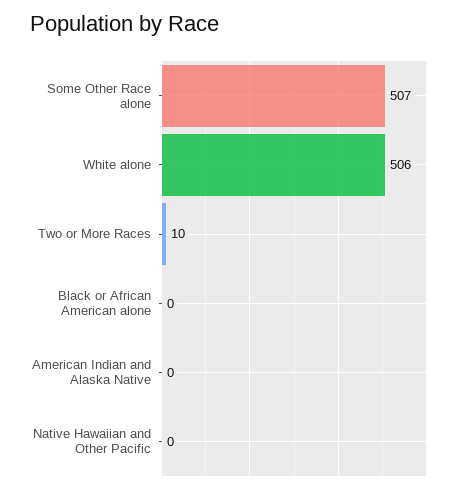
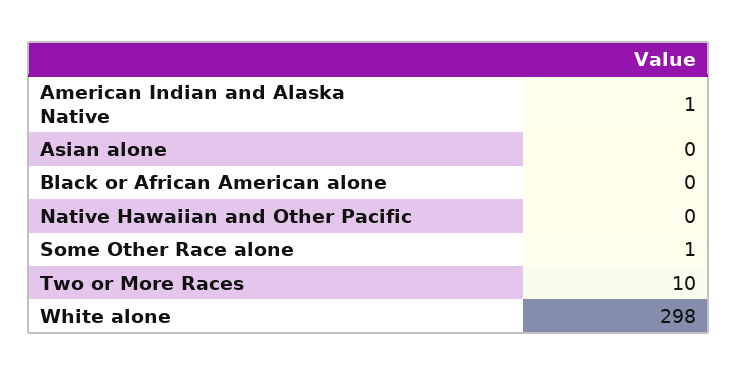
Some Other Race alone: 507 -> 1
White alone: 506 -> 298
American Indian and Alaska Native: 0 -> 1
Asian alone: none -> 0

